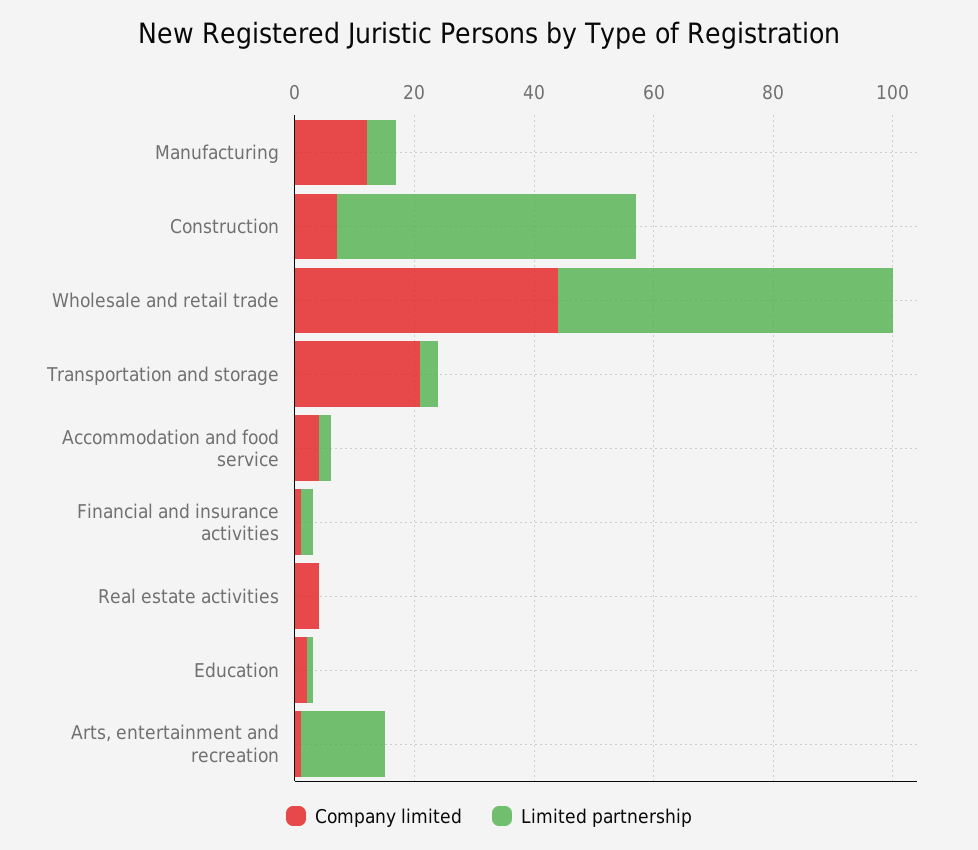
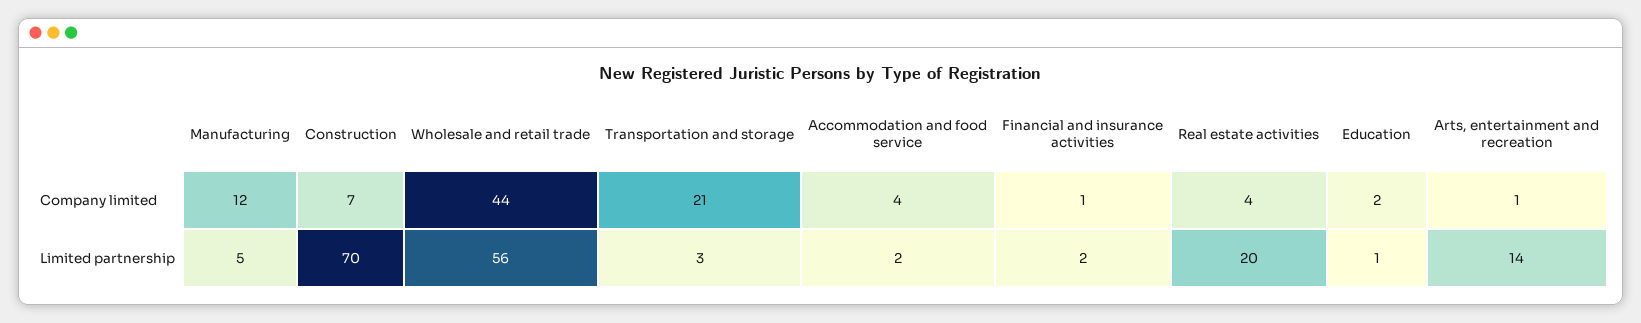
Limited partnership, Construction: 50 -> 70
Limited partnership, Real estate activities: 0 -> 20

